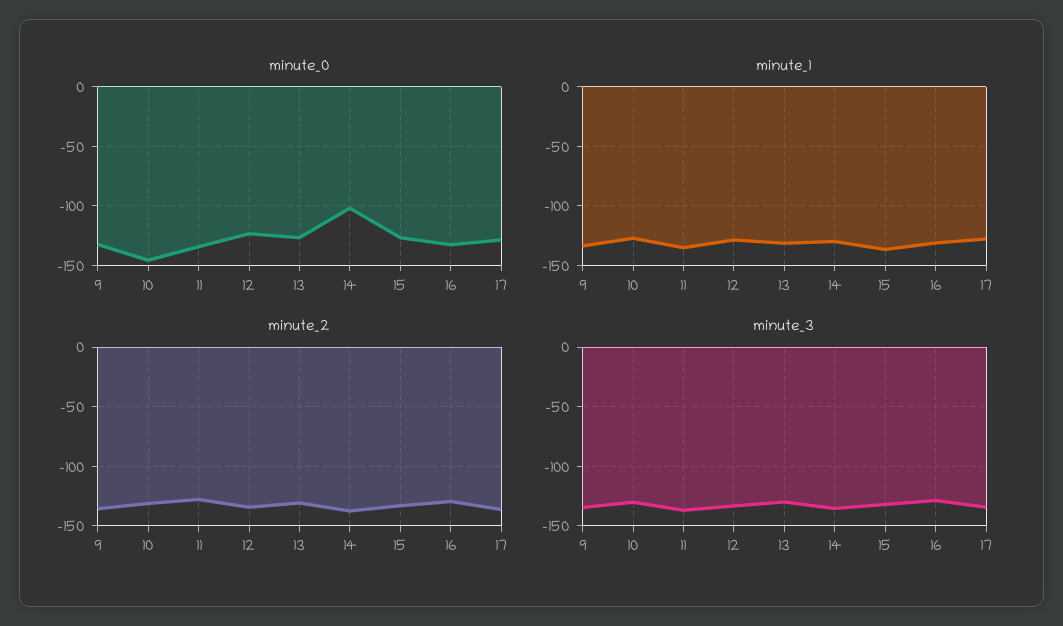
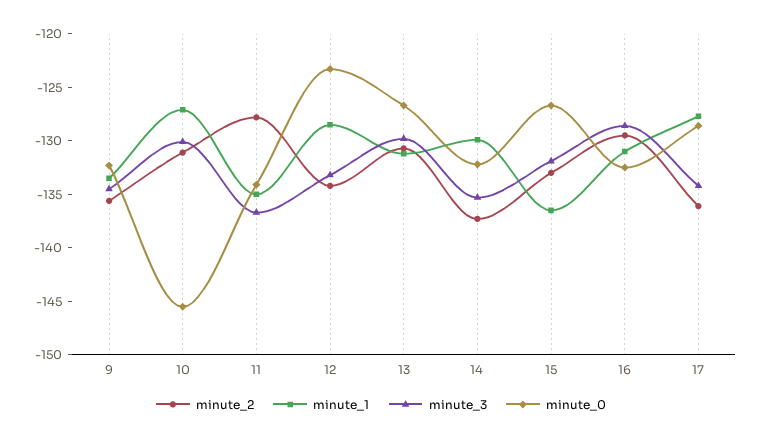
minute_0, 14: -100 -> -132

